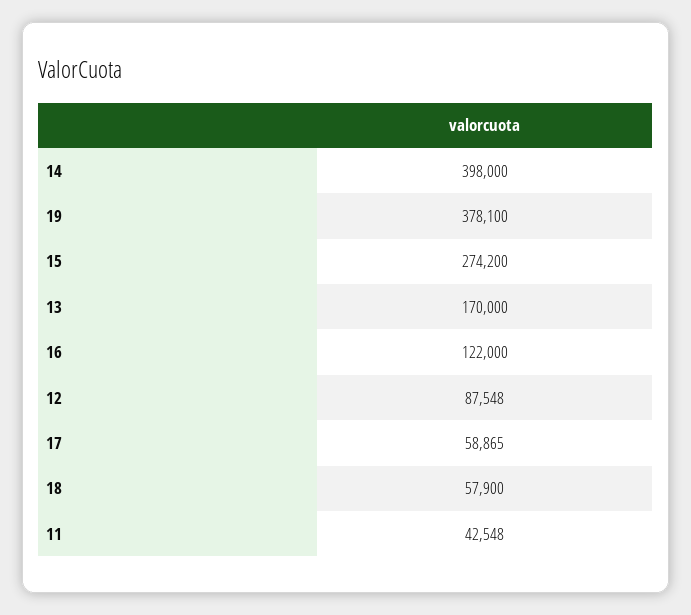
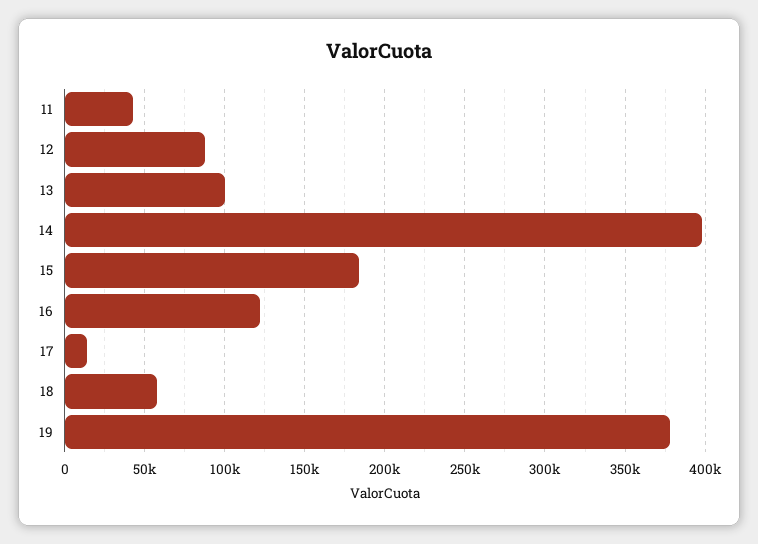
15: 274200 -> 185000
13: 170000 -> 100000
17: 58865 -> 15000

